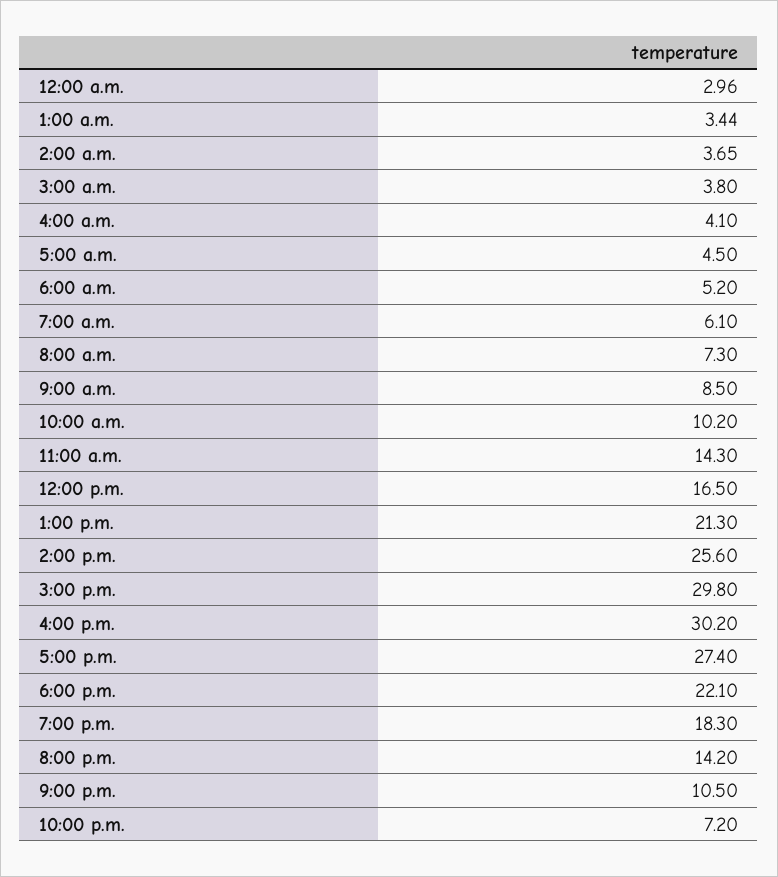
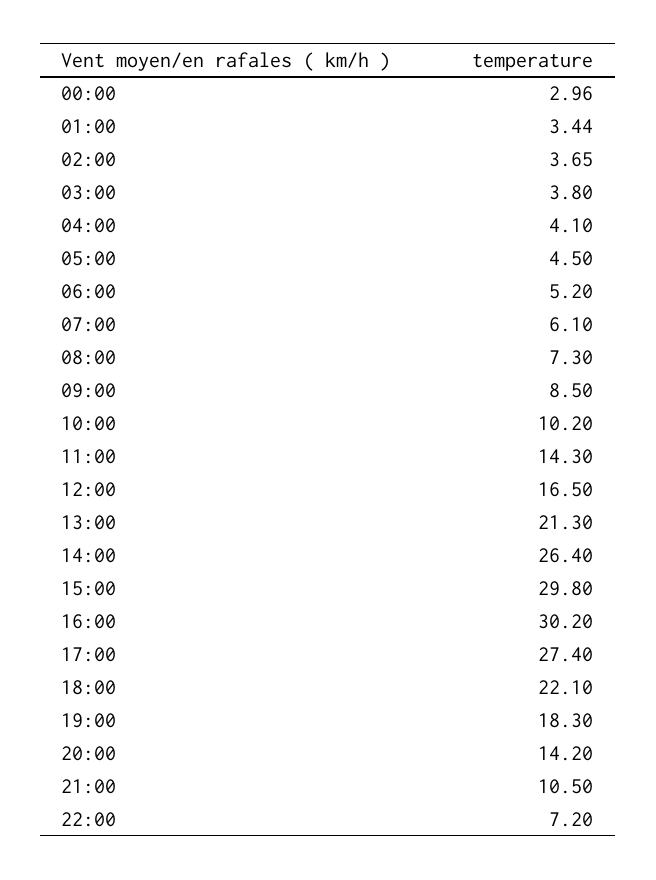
2:00 p.m.: 25.6 -> 26.4

